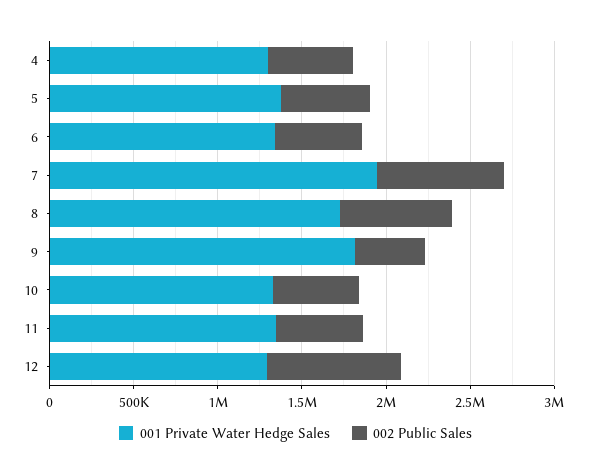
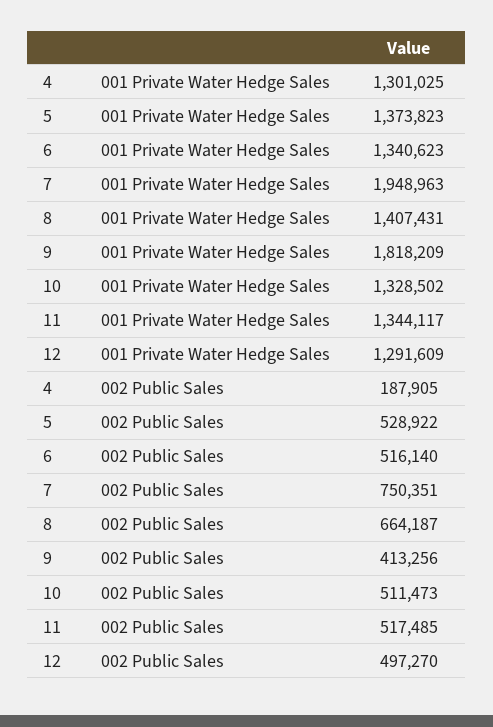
002 Public Sales, 4: 500000 -> 187905
001 Private Water Hedge Sales, 8: 1700000 -> 1407431
002 Public Sales, 12: 800000 -> 497270

